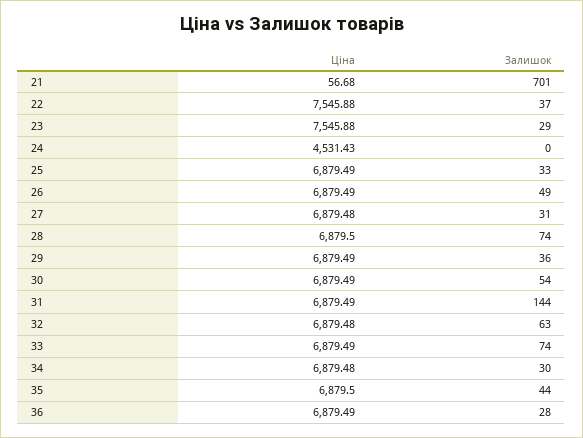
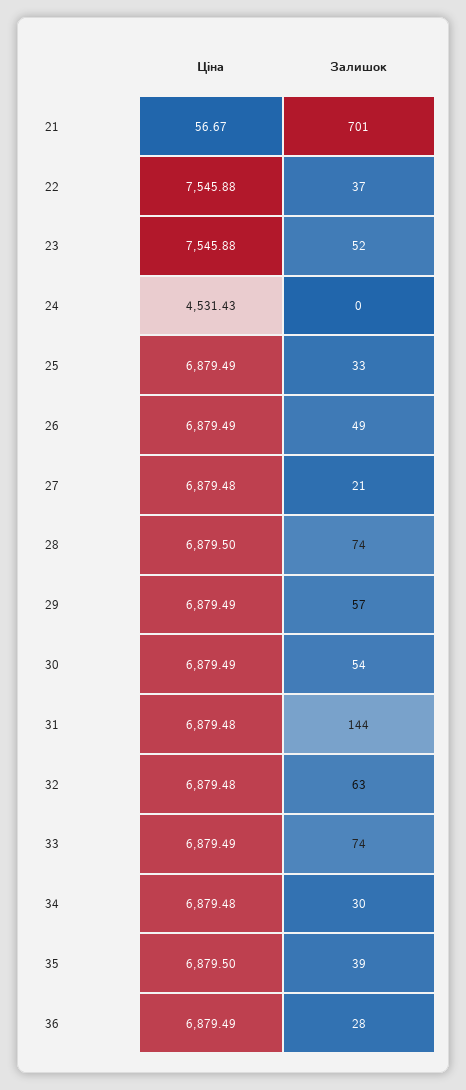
Ціна, 21: 56.68 -> 56.67
Залишок, 23: 29 -> 52
Залишок, 27: 31 -> 21
Залишок, 29: 36 -> 57
Ціна, 31: 6879.49 -> 6879.48
Залишок, 35: 44 -> 39

